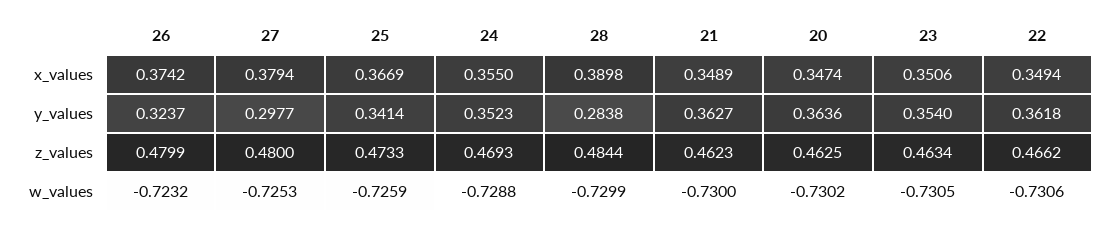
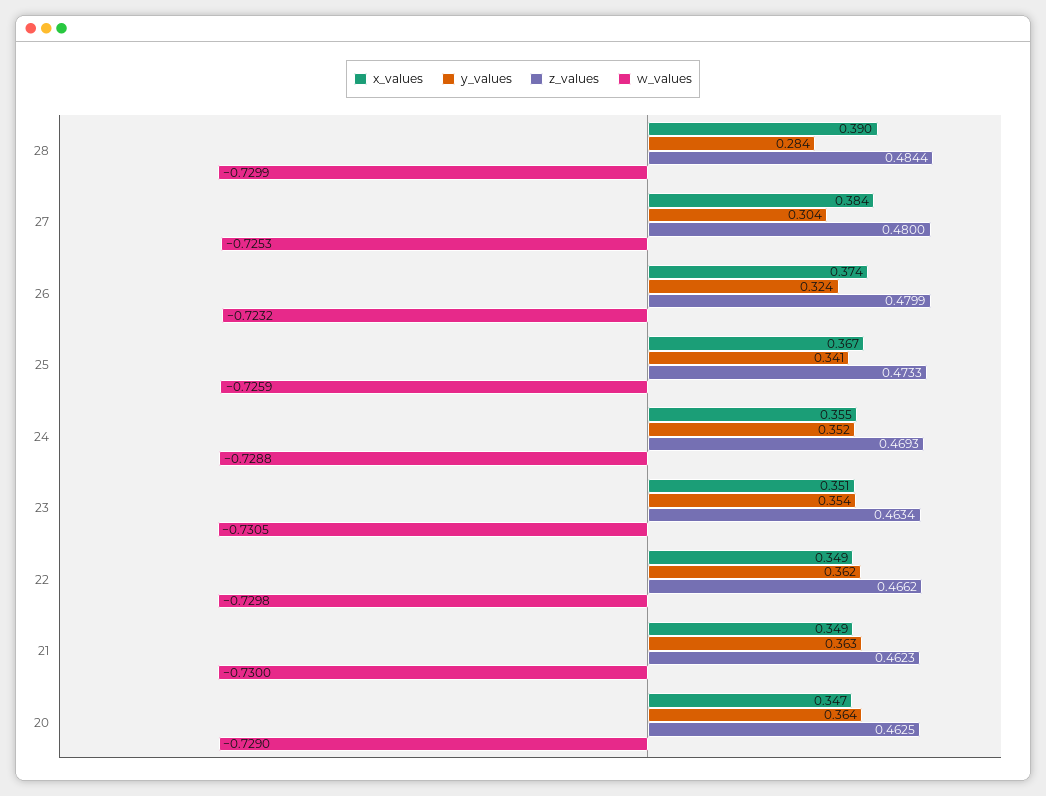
x_values, 27: 0.3794 -> 0.384
y_values, 27: 0.2977 -> 0.304
w_values, 20: -0.7302 -> -0.729
w_values, 22: -0.7306 -> -0.7298

